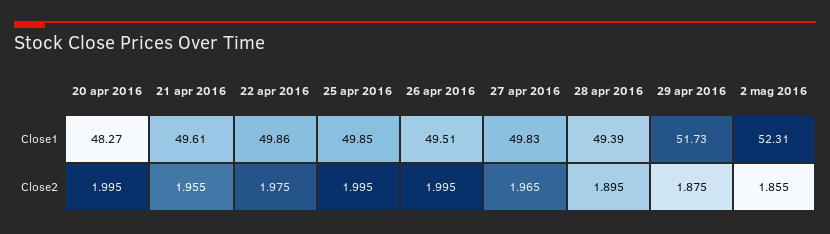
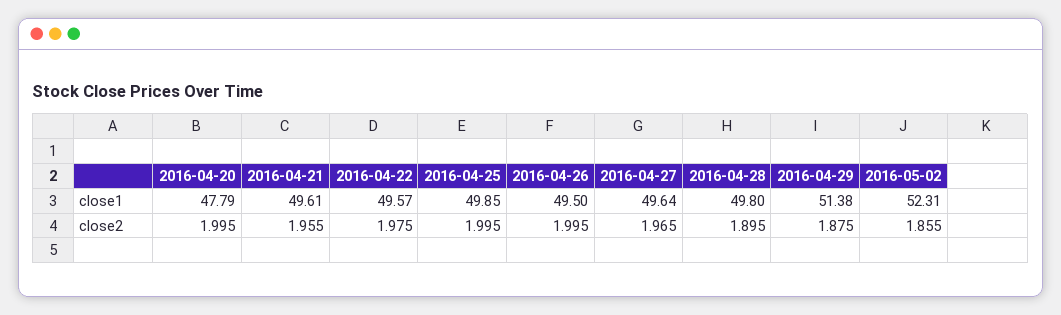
20 apr 2016, Close1: 48.27 -> 47.79
22 apr 2016, Close1: 49.86 -> 49.57
26 apr 2016, Close1: 49.51 -> 49.5
27 apr 2016, Close1: 49.83 -> 49.64
28 apr 2016, Close1: 49.39 -> 49.8
29 apr 2016, Close1: 51.73 -> 51.38

